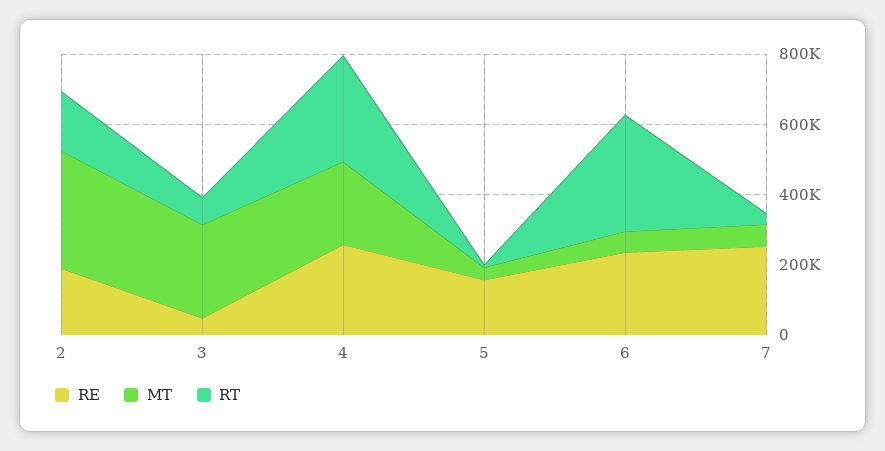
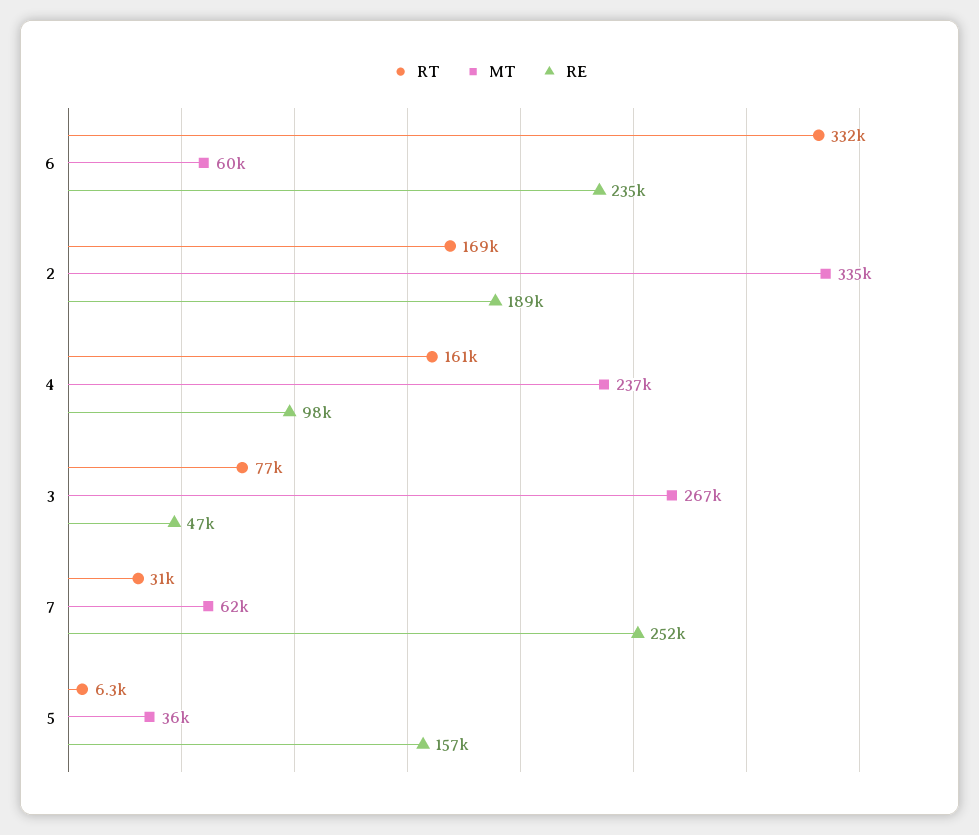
RE, 4: 250000 -> 98000
RT, 4: 300000 -> 161000

